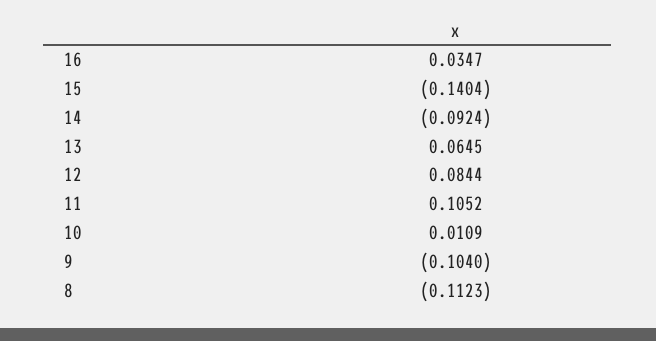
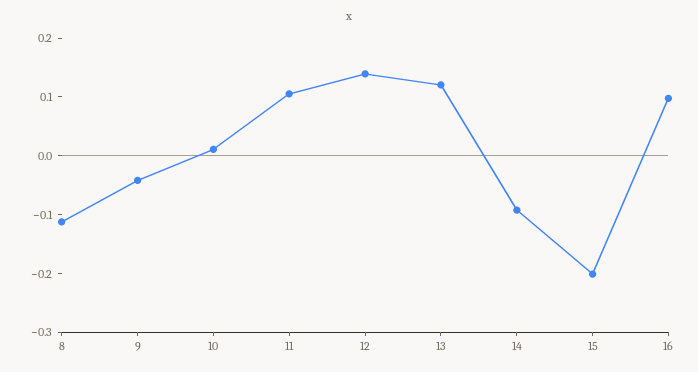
16: 0.0347 -> 0.1
15: -0.1404 -> -0.2
13: 0.0645 -> 0.12
12: 0.0844 -> 0.14
9: -0.104 -> -0.04

